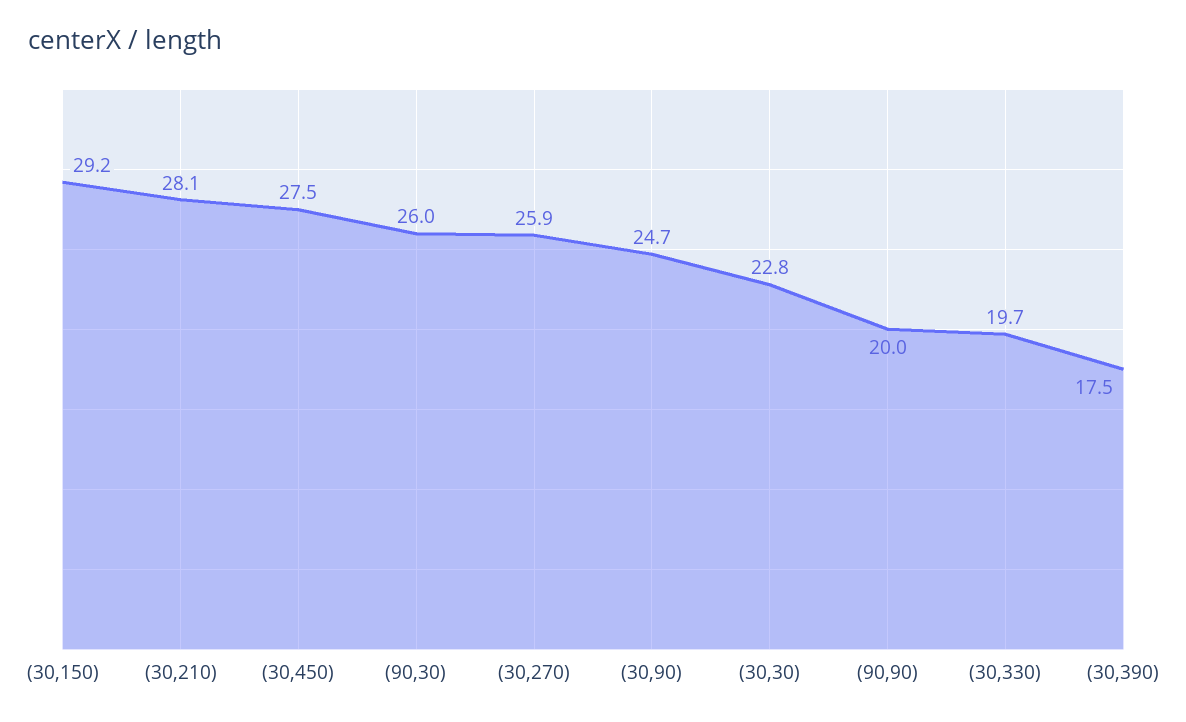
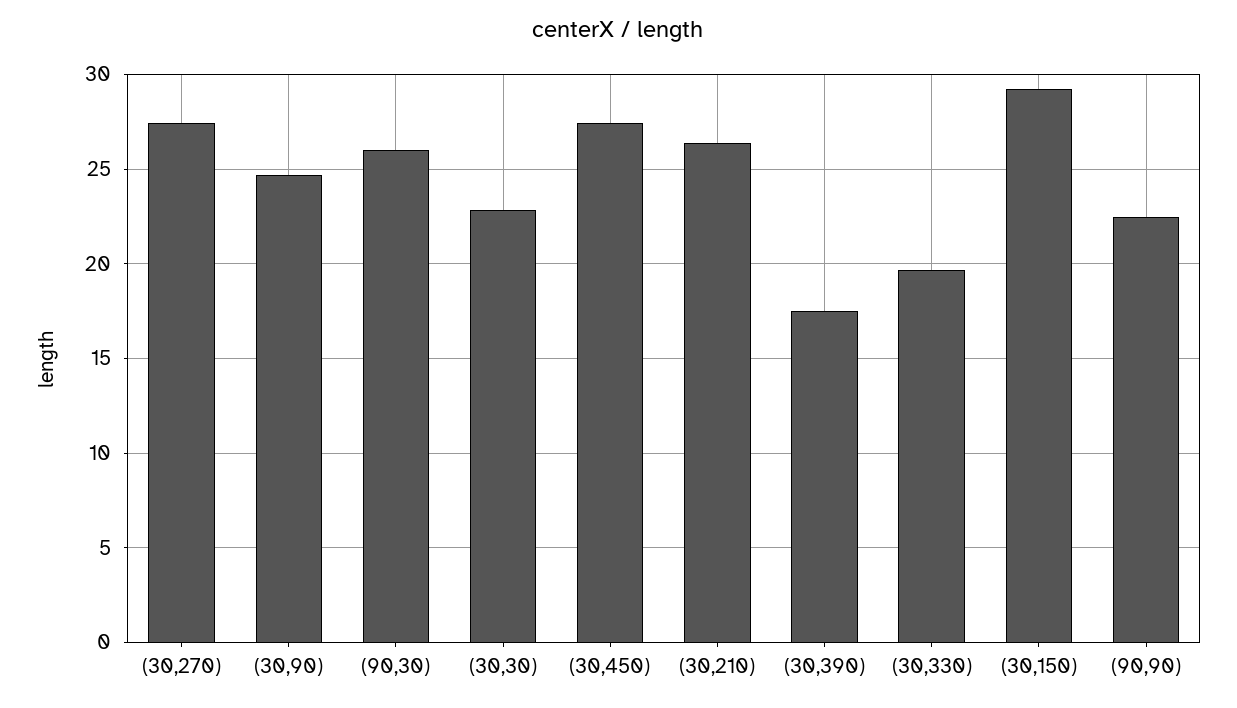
(30,210): 28.1 -> 26.5
(30,270): 25.9 -> 27.5
(90,90): 20 -> 22.5

